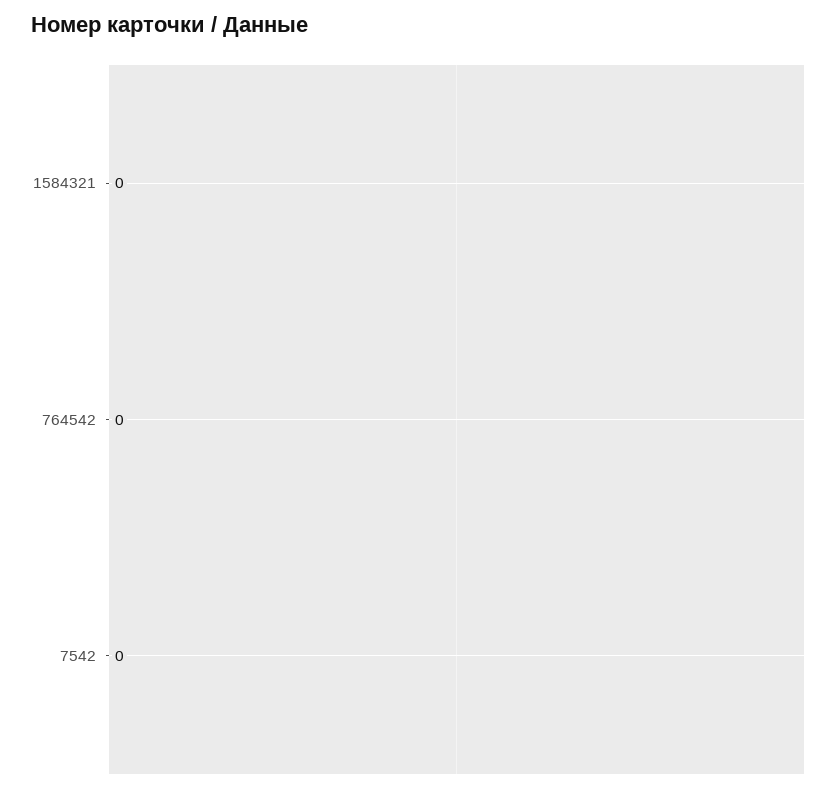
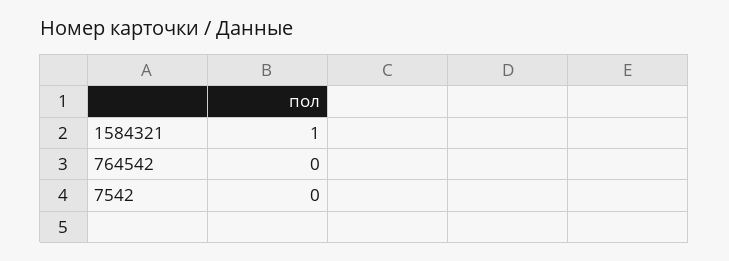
1584321: 0 -> 1

